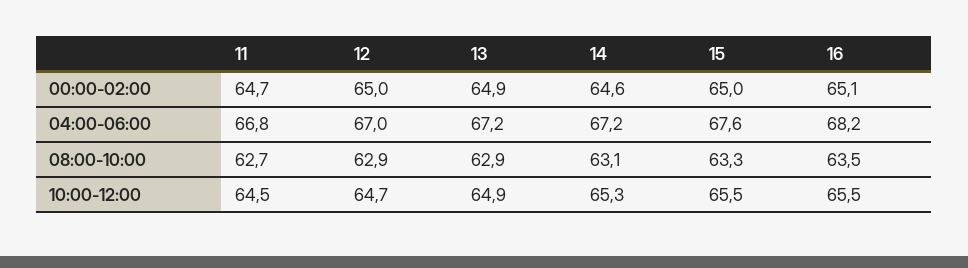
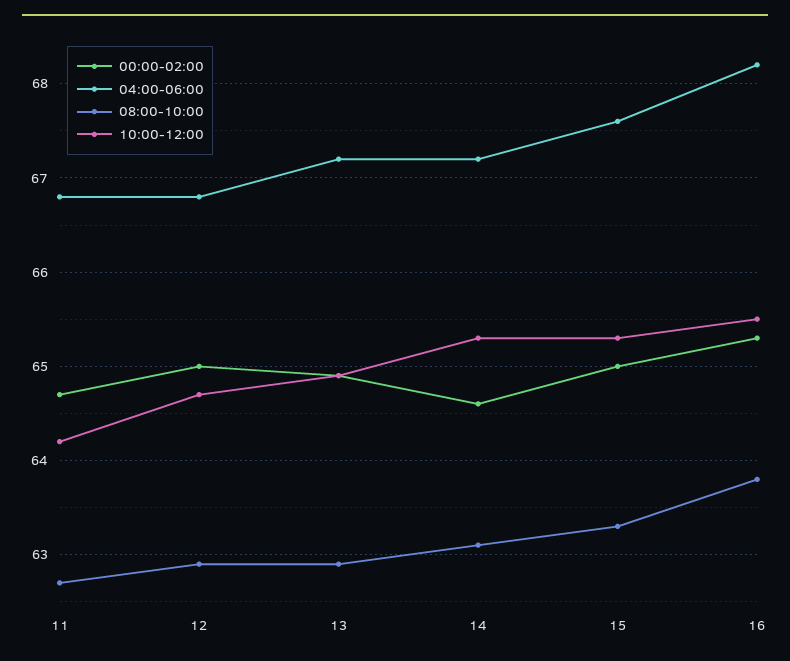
00:00-02:00, 16: 65.1 -> 65.3
04:00-06:00, 12: 67 -> 66.8
08:00-10:00, 16: 63.5 -> 63.8
10:00-12:00, 11: 64.5 -> 64.2
10:00-12:00, 15: 65.5 -> 65.3

